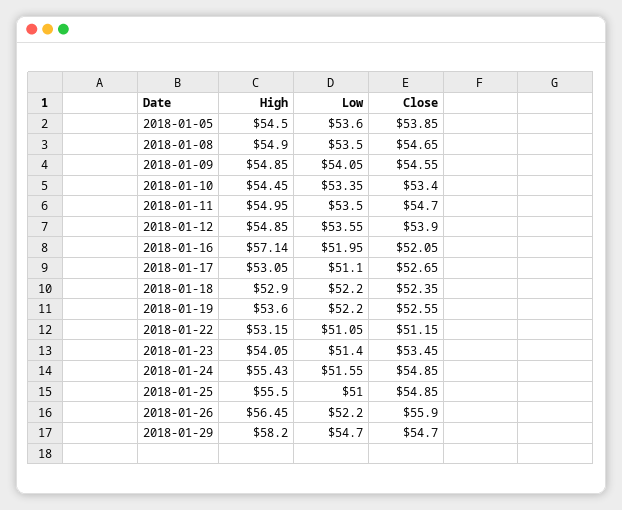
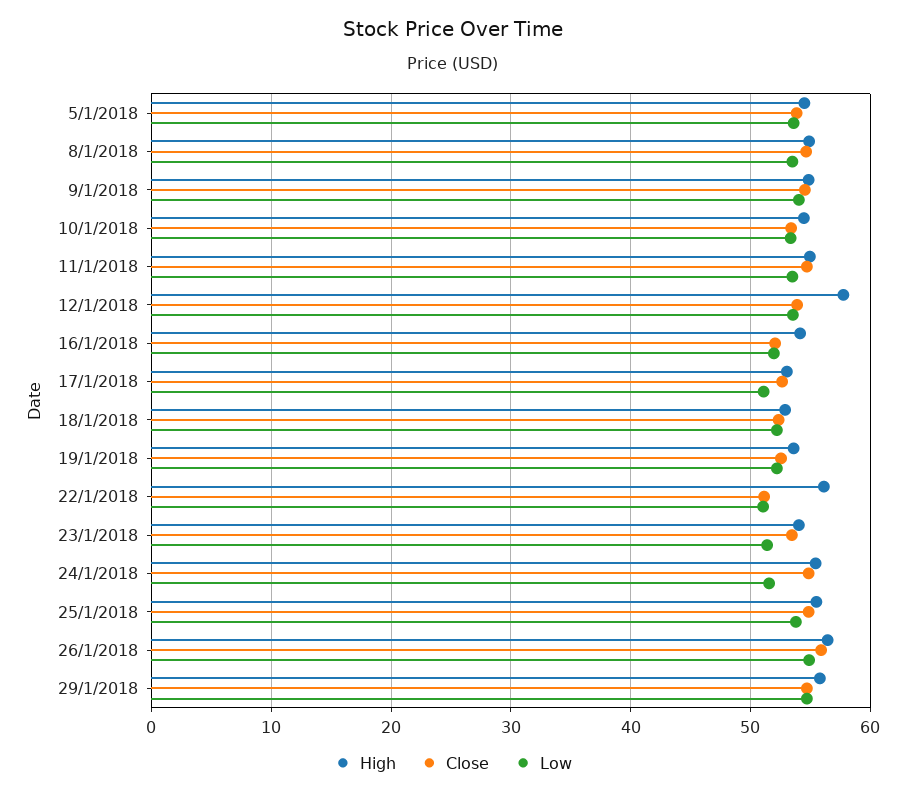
High, 2018-01-12: 54.85 -> 58
High, 2018-01-16: 57.14 -> 54
High, 2018-01-22: 53.15 -> 56
Low, 2018-01-25: 51 -> 54
Low, 2018-01-26: 52.2 -> 55
High, 2018-01-29: 58.2 -> 56

